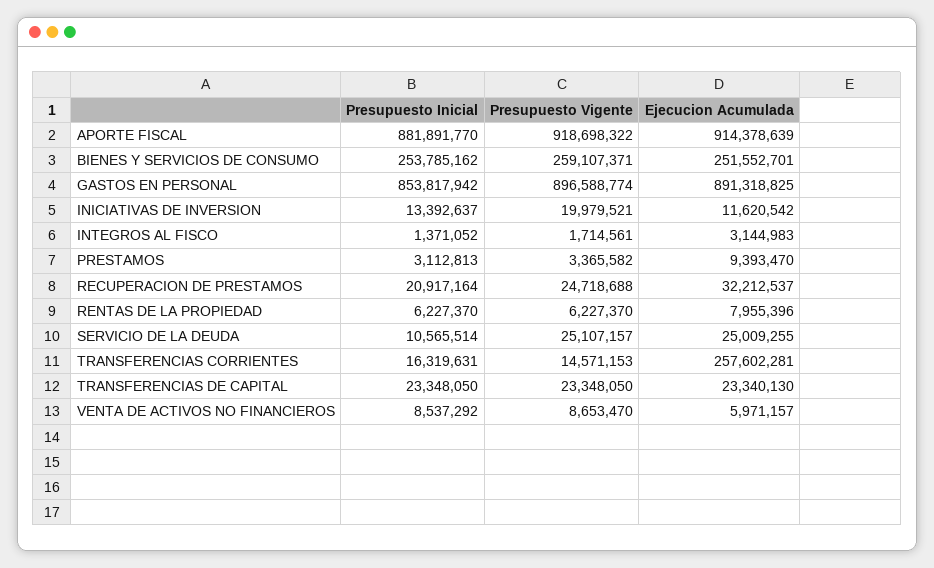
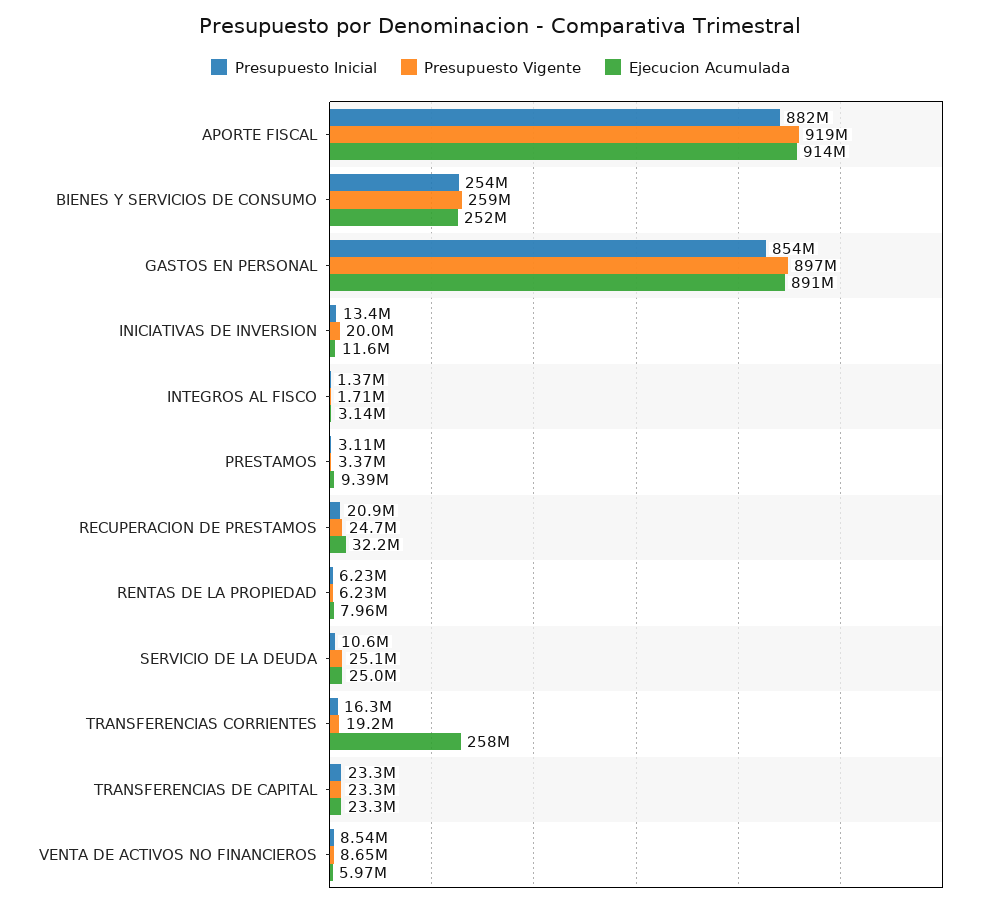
Presupuesto Vigente, TRANSFERENCIAS CORRIENTES: 14571153 -> 19200000

